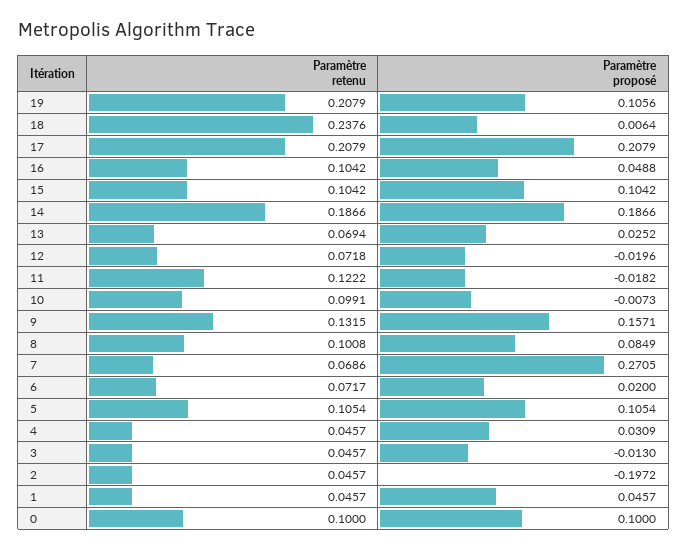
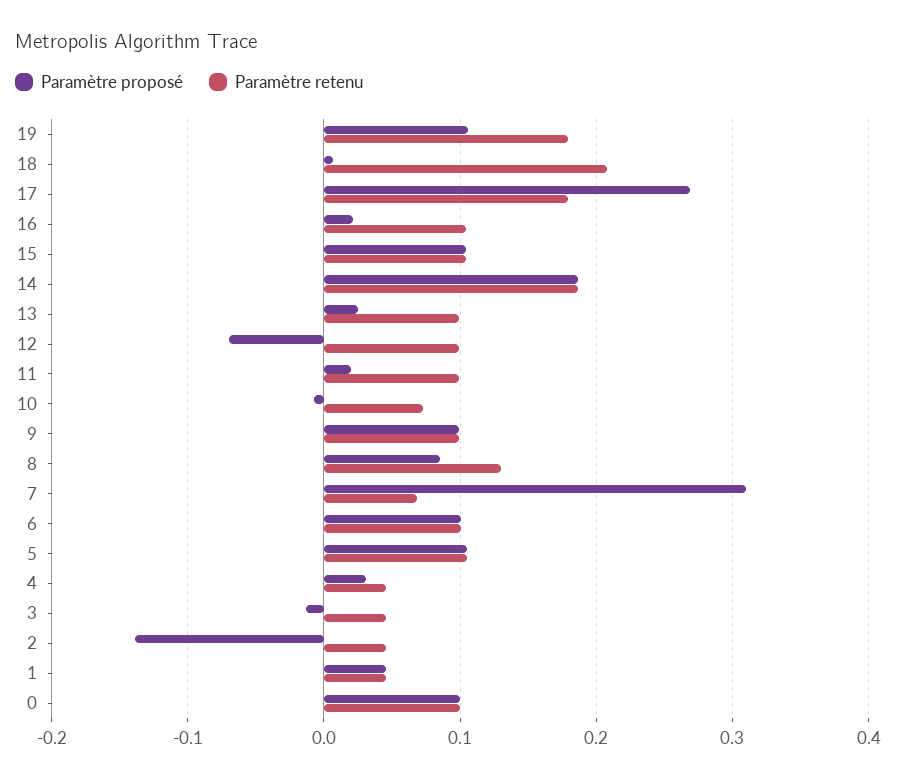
Paramètre retenu, 19: 0.2079 -> 0.18
Paramètre retenu, 18: 0.2376 -> 0.21
Paramètre retenu, 17: 0.2079 -> 0.18
Paramètre proposé, 17: 0.2079 -> 0.27
Paramètre proposé, 16: 0.0488 -> 0.02
Paramètre retenu, 13: 0.0694 -> 0.1
Paramètre retenu, 12: 0.0718 -> 0.1
Paramètre proposé, 12: -0.0196 -> -0.07
Paramètre retenu, 11: 0.1222 -> 0.1
Paramètre proposé, 11: -0.0182 -> 0.02
Paramètre retenu, 10: 0.0991 -> 0.07
Paramètre retenu, 9: 0.1315 -> 0.1
Paramètre proposé, 9: 0.1571 -> 0.1
Paramètre retenu, 8: 0.1008 -> 0.13
Paramètre proposé, 7: 0.2705 -> 0.31
Paramètre retenu, 6: 0.0717 -> 0.1
Paramètre proposé, 6: 0.02 -> 0.1
Paramètre proposé, 2: -0.1972 -> -0.14

